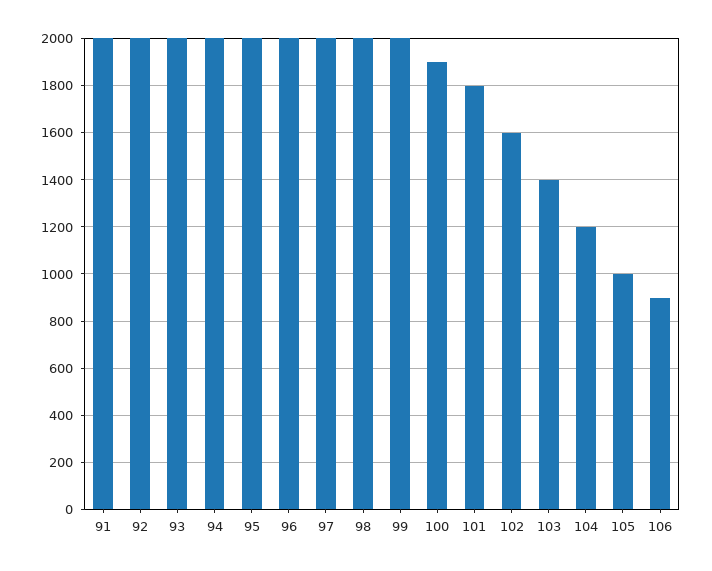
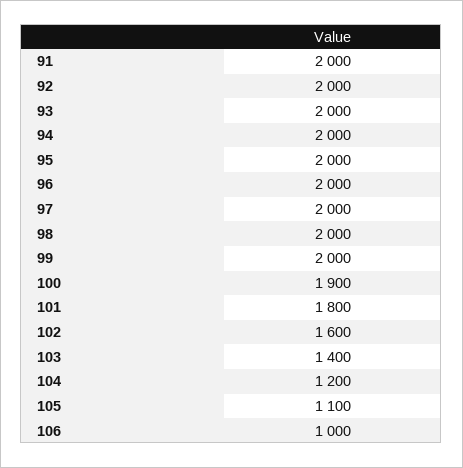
105: 1000 -> 1100
106: 900 -> 1000

